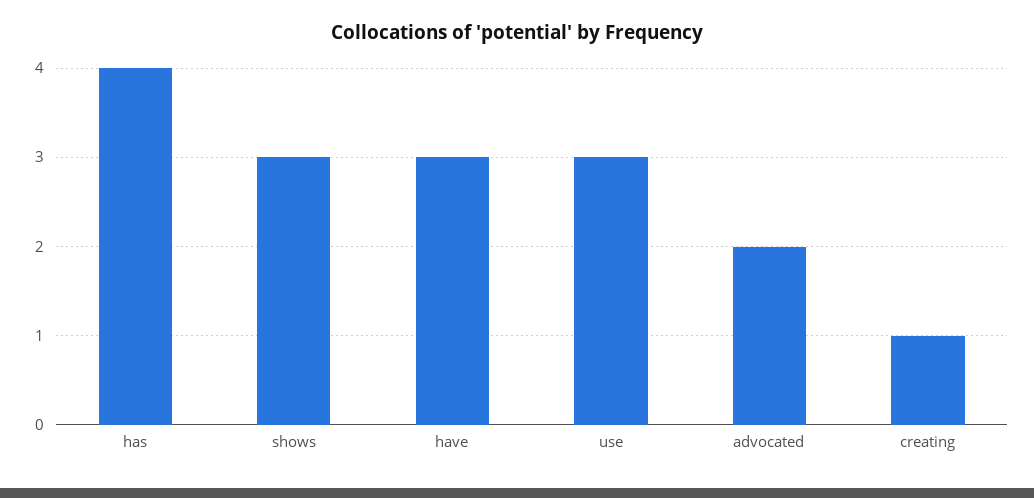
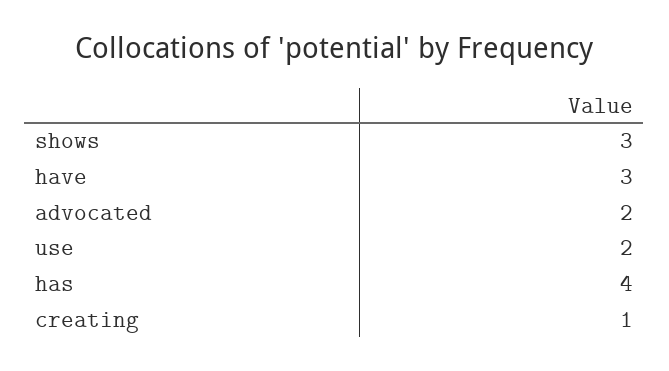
use: 3 -> 2

